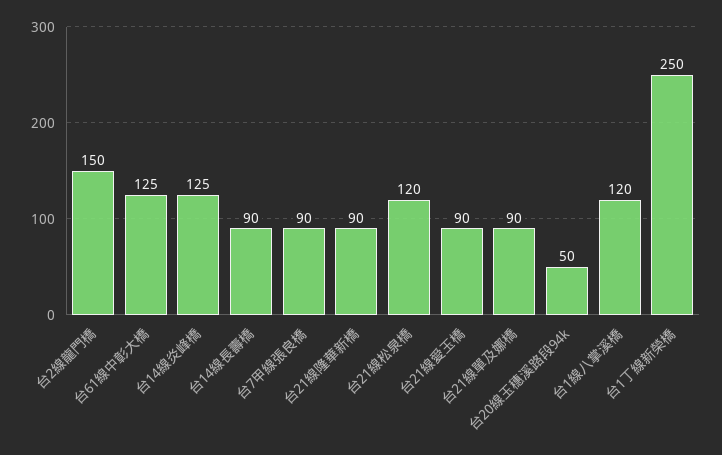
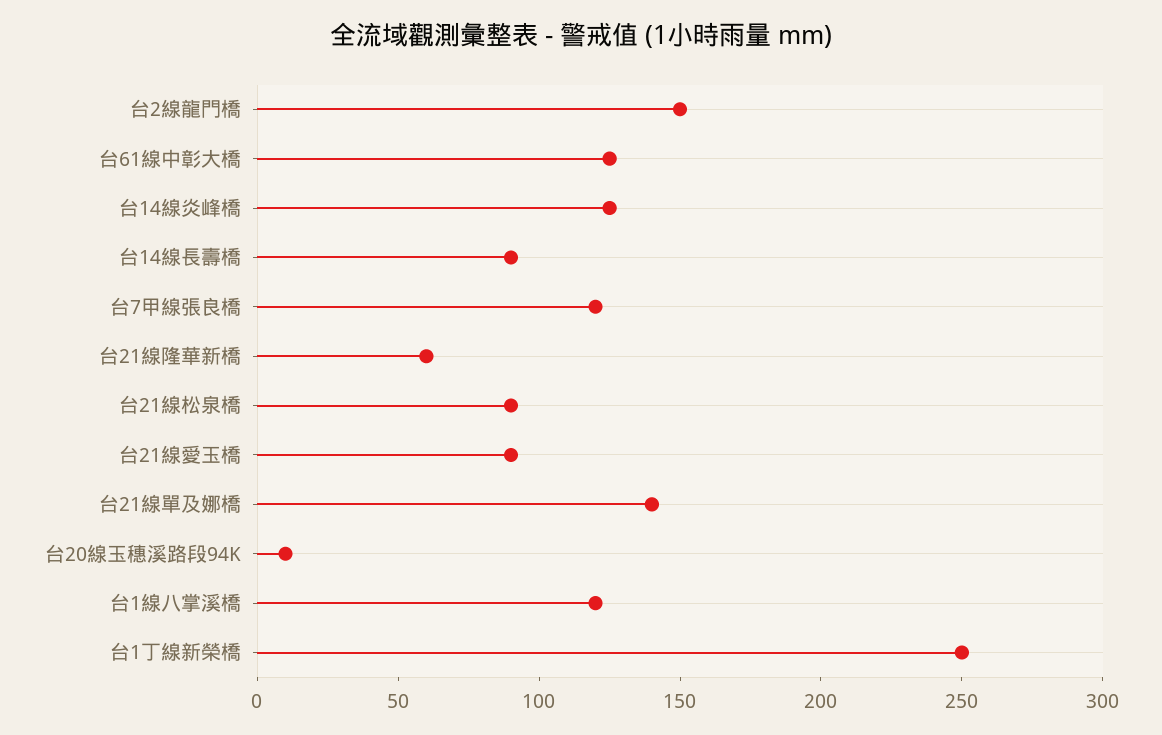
台7甲線張良橋: 90 -> 120
台21線隆華新橋: 90 -> 60
台21線松泉橋: 120 -> 90
台21線單及娜橋: 90 -> 140
台20線玉穗溪路段94k: 50 -> 10

